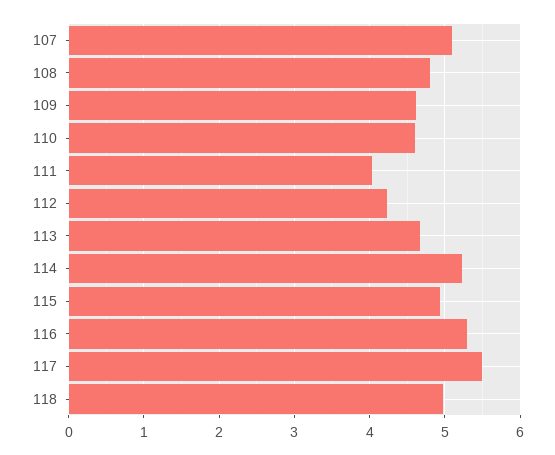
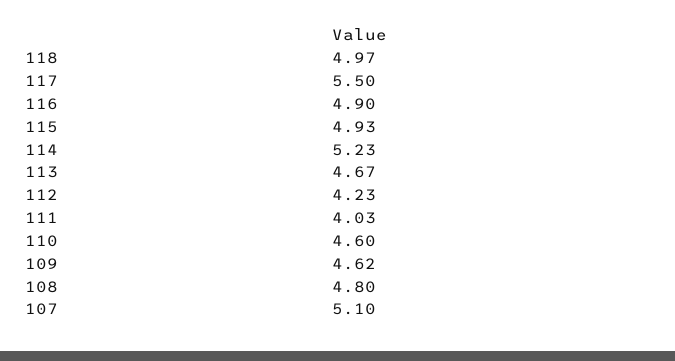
116: 5.3 -> 4.9

